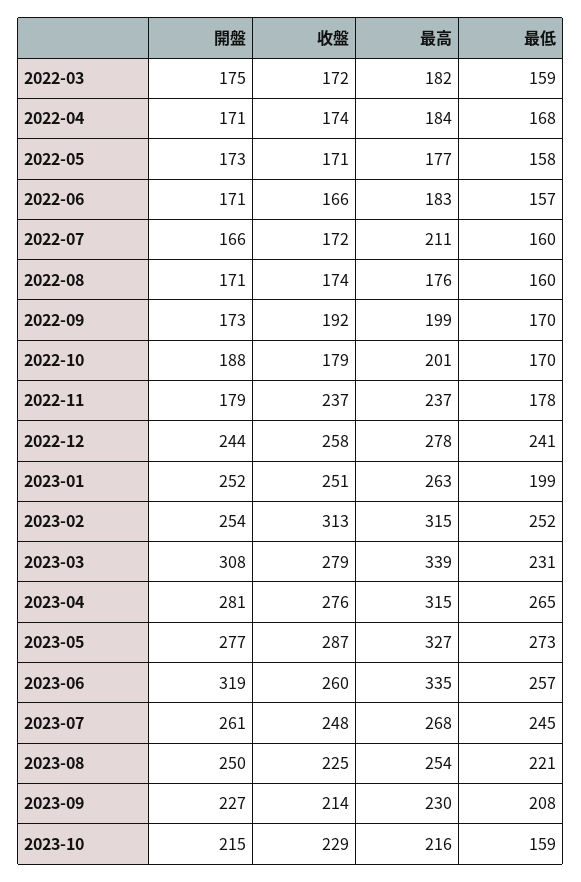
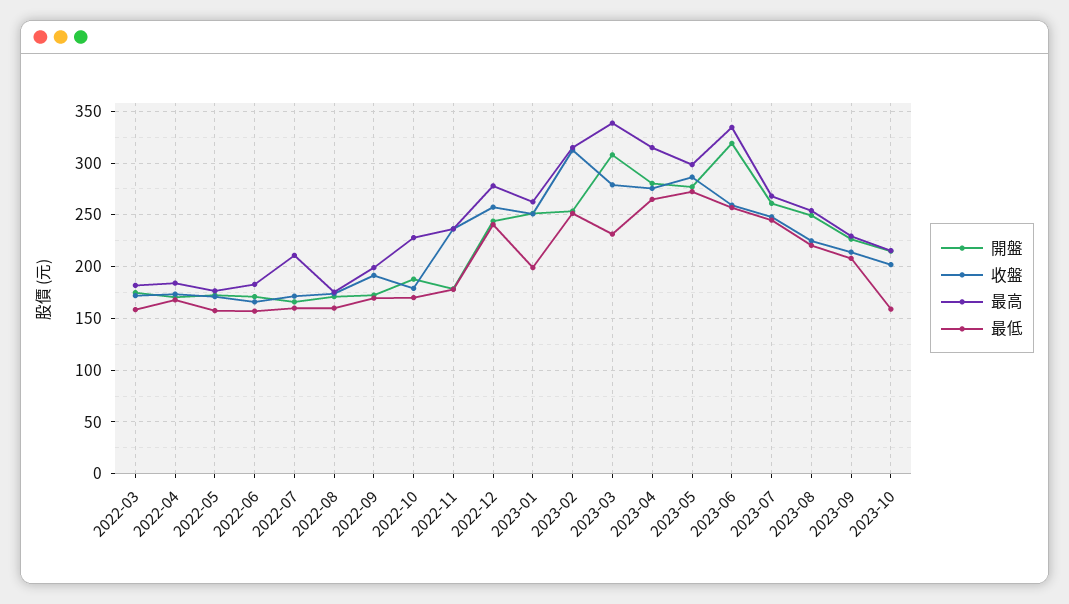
最高, 2022-10: 201 -> 230
最高, 2023-05: 327 -> 300
收盤, 2023-10: 229 -> 200

